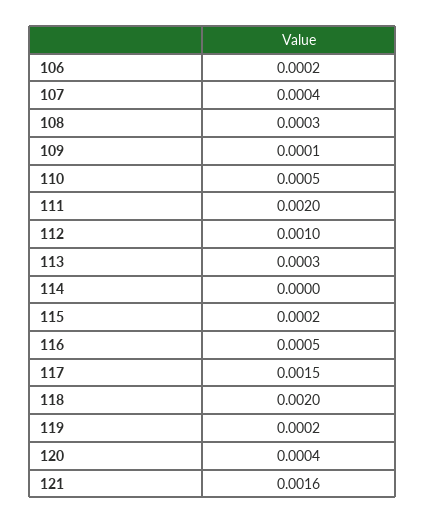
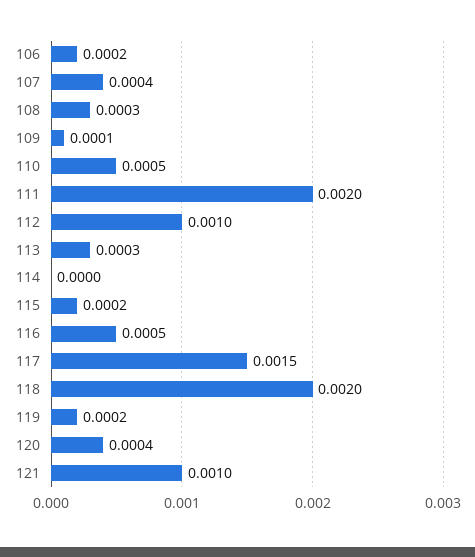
121: 0.0016 -> 0.001

